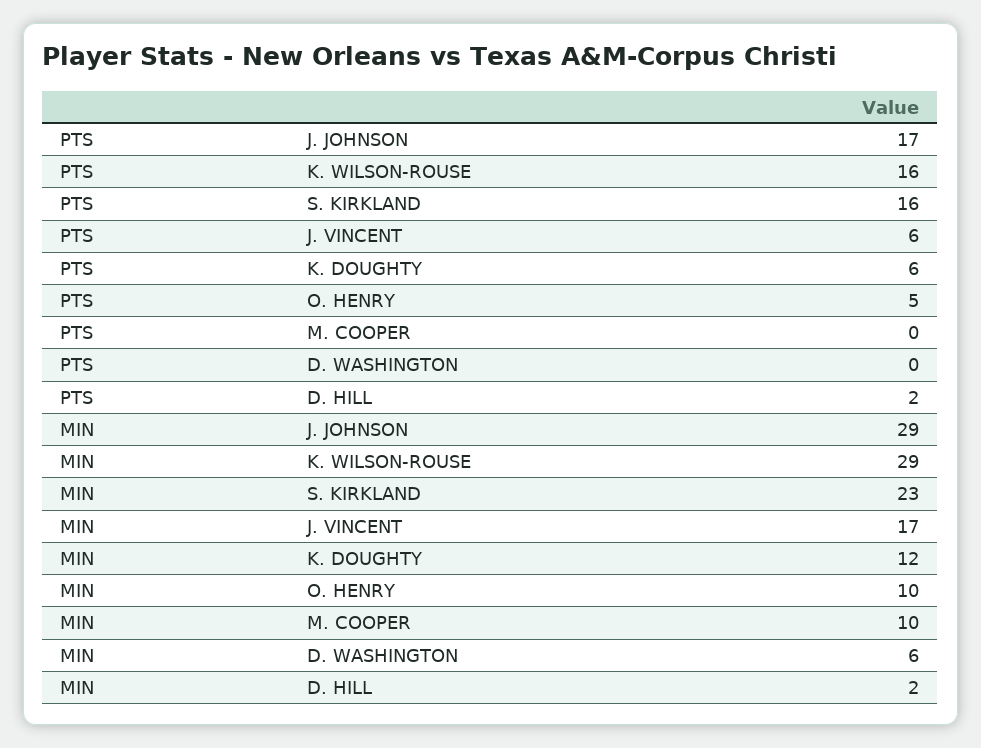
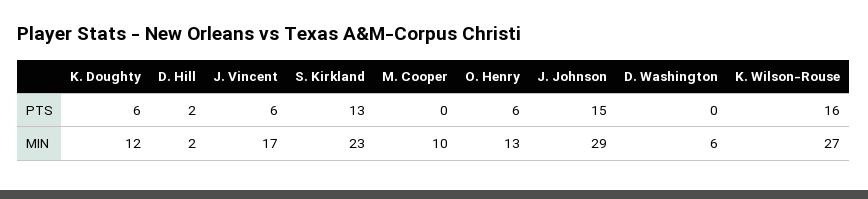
PTS, J. JOHNSON: 17 -> 15
PTS, S. KIRKLAND: 16 -> 13
PTS, O. HENRY: 5 -> 6
MIN, K. WILSON-ROUSE: 29 -> 27
MIN, O. HENRY: 10 -> 13

